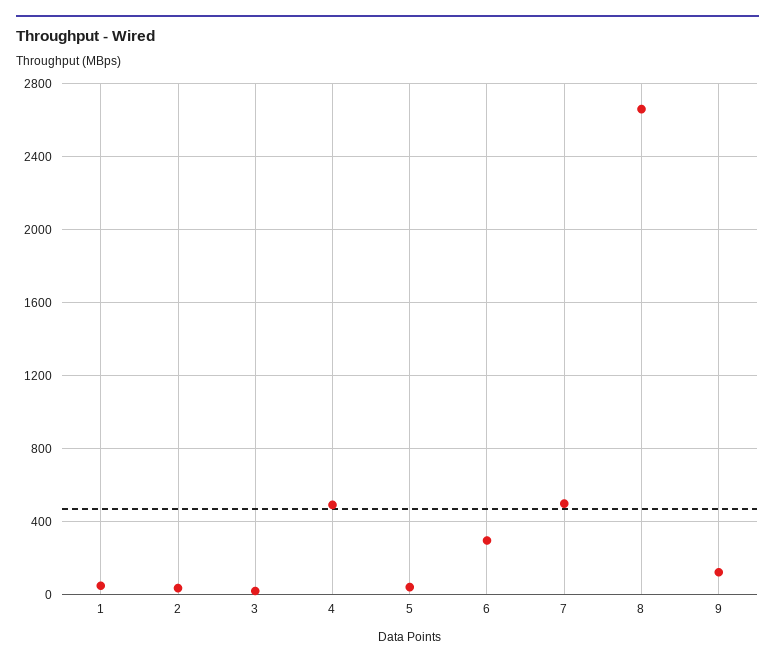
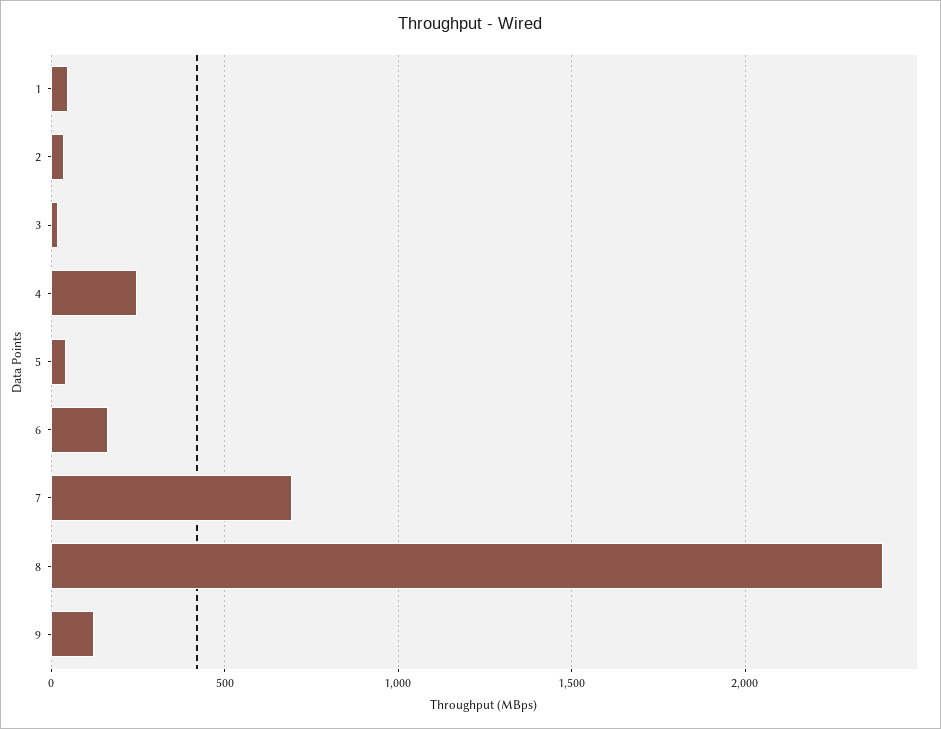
4: 500 -> 250
6: 300 -> 150
7: 500 -> 700
8: 2650 -> 2400

